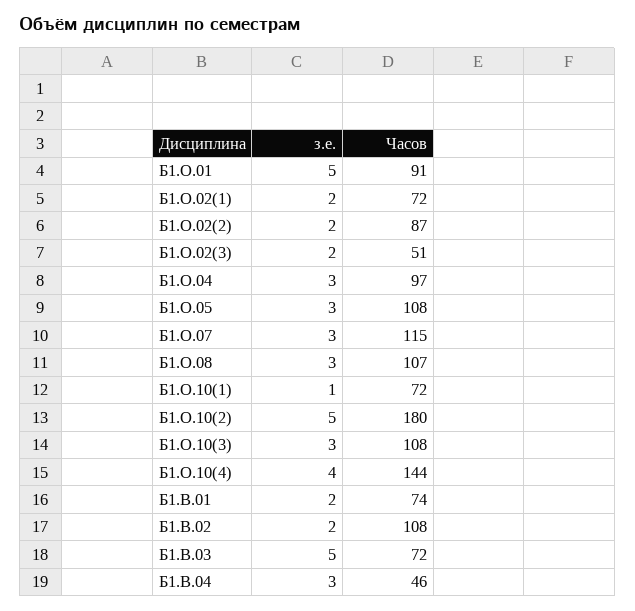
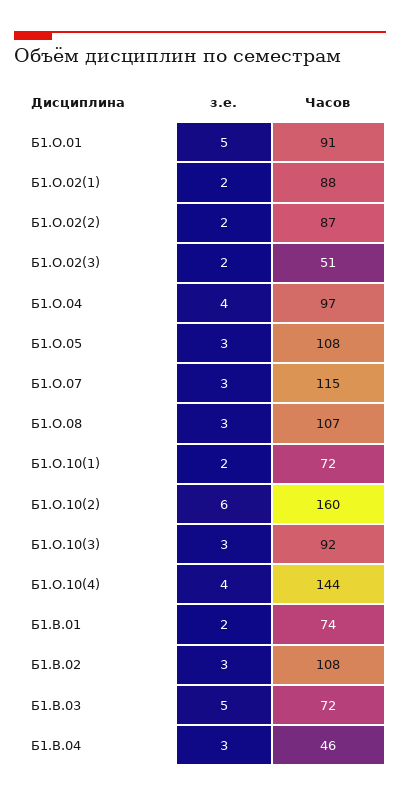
Часов, Б1.О.02(1): 72 -> 88
з.е., Б1.О.04: 3 -> 4
з.е., Б1.О.10(1): 1 -> 2
з.е., Б1.О.10(2): 5 -> 6
Часов, Б1.О.10(2): 180 -> 160
Часов, Б1.О.10(3): 108 -> 92
з.е., Б1.В.02: 2 -> 3

